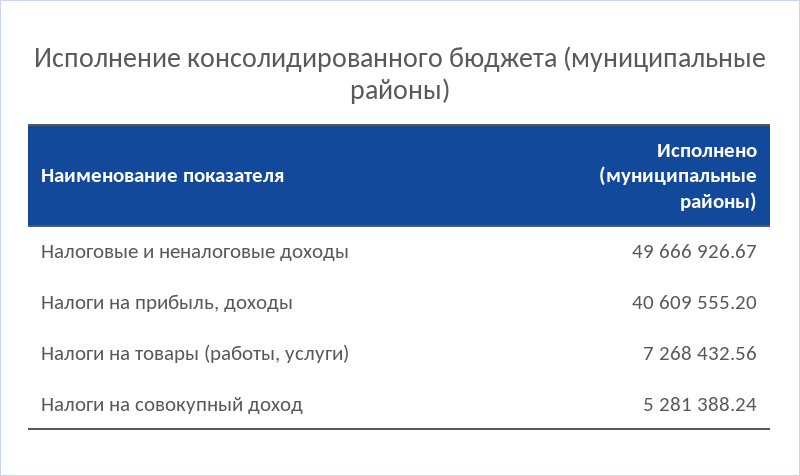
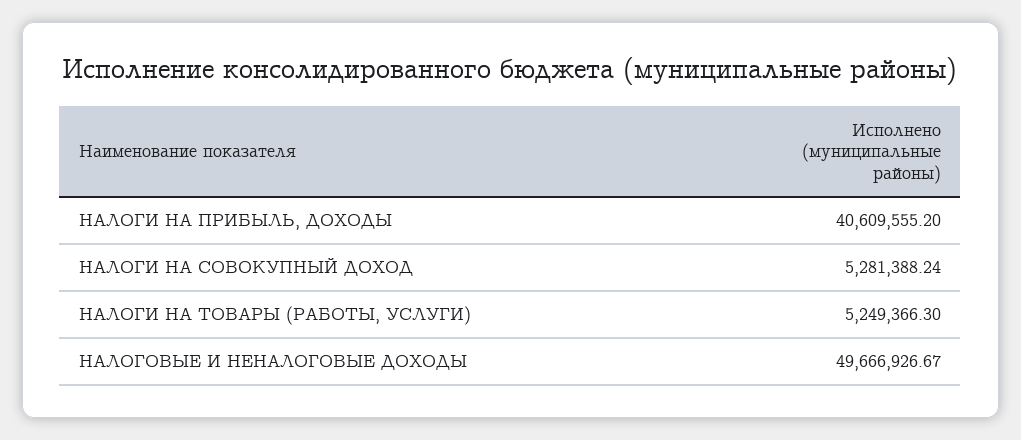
Налоги на товары (работы, услуги): 7268432.56 -> 5249366.3

